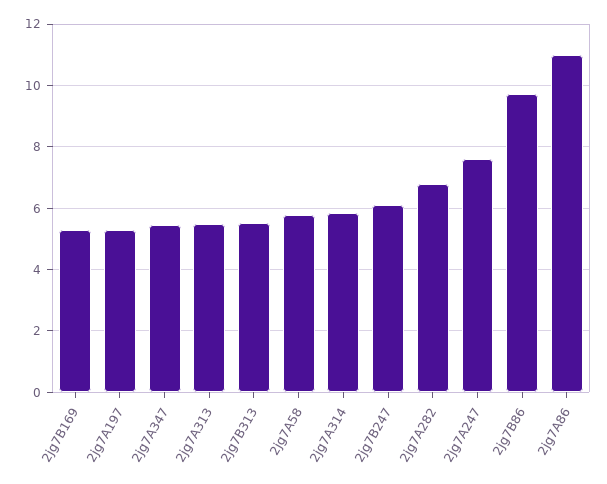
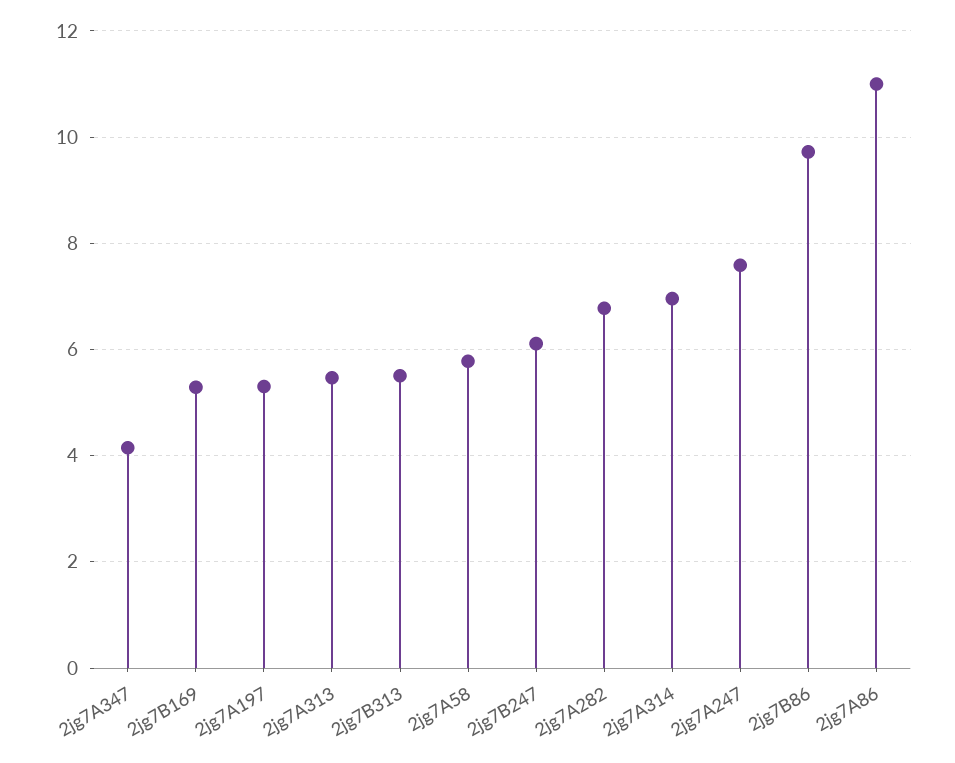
2jg7A347: 5.4 -> 4.2
2jg7A314: 5.8 -> 7

